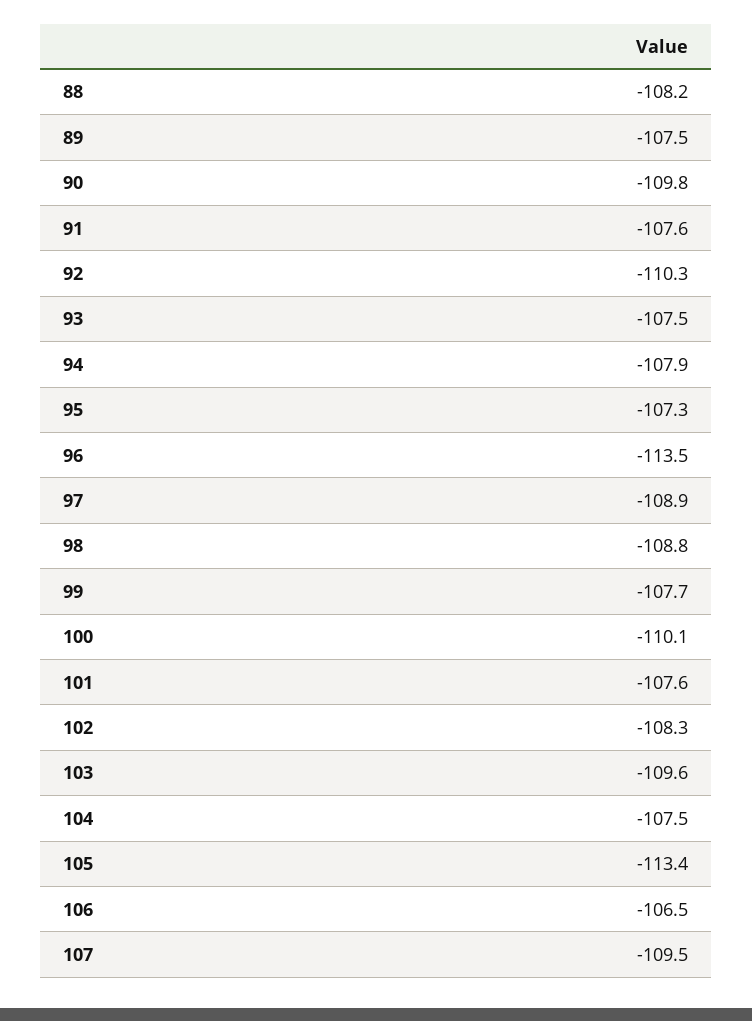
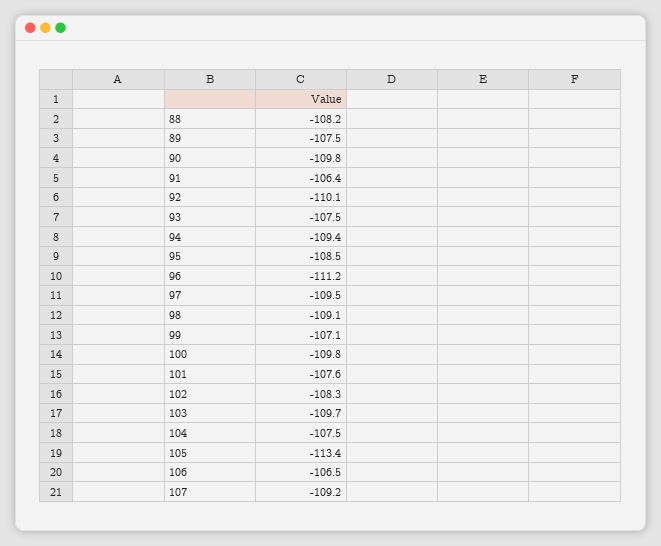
91: -107.6 -> -106.4
92: -110.3 -> -110.1
94: -107.9 -> -109.4
95: -107.3 -> -108.5
96: -113.5 -> -111.2
97: -108.9 -> -109.5
98: -108.8 -> -109.1
99: -107.7 -> -107.1
100: -110.1 -> -109.8
103: -109.6 -> -109.7
107: -109.5 -> -109.2

